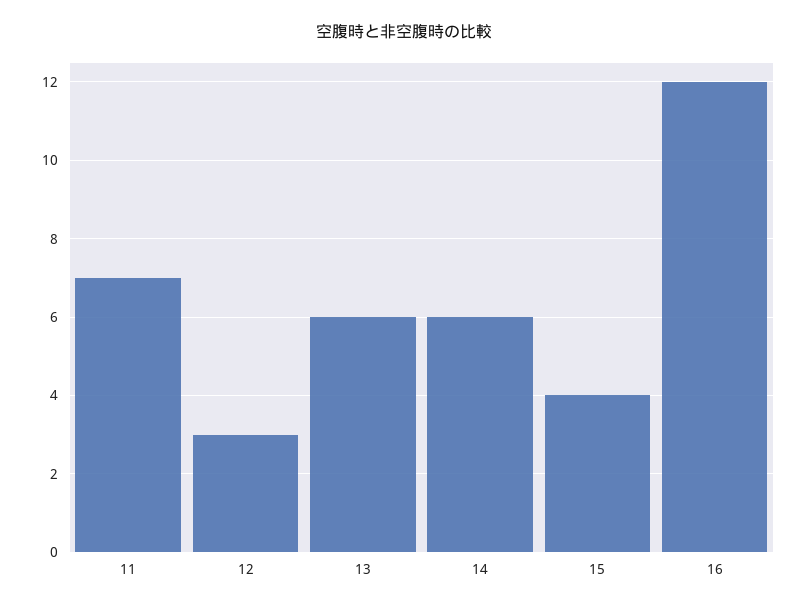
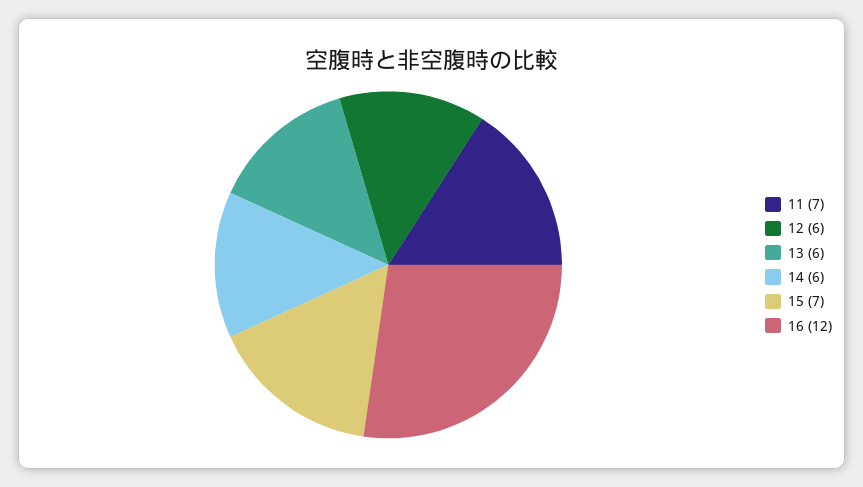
12: 3 -> 6
15: 4 -> 7

